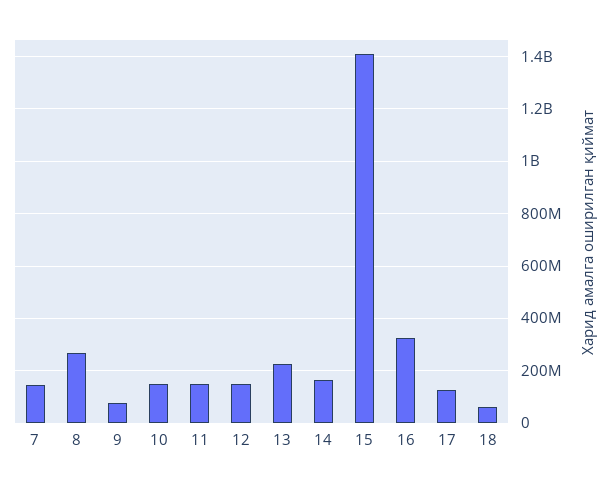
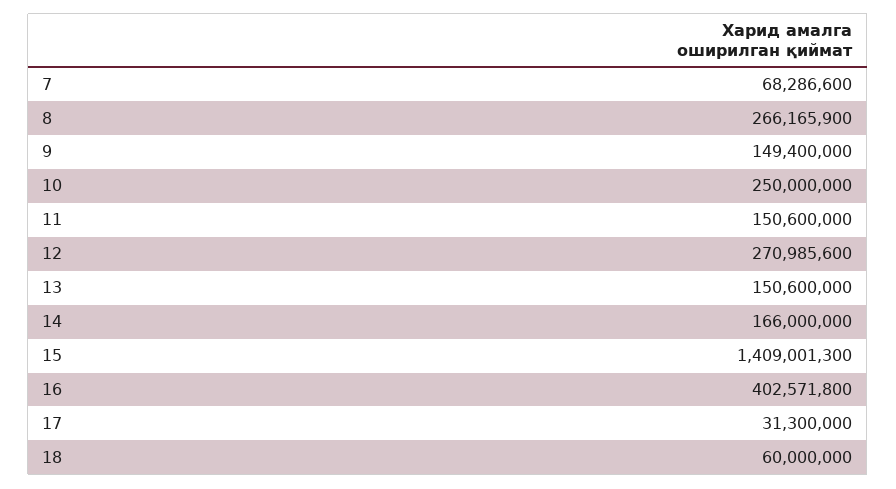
7: 150000000 -> 68286600
9: 75000000 -> 149400000
10: 150000000 -> 250000000
12: 150000000 -> 270985600
13: 225000000 -> 150600000
16: 325000000 -> 402571800
17: 125000000 -> 31300000

